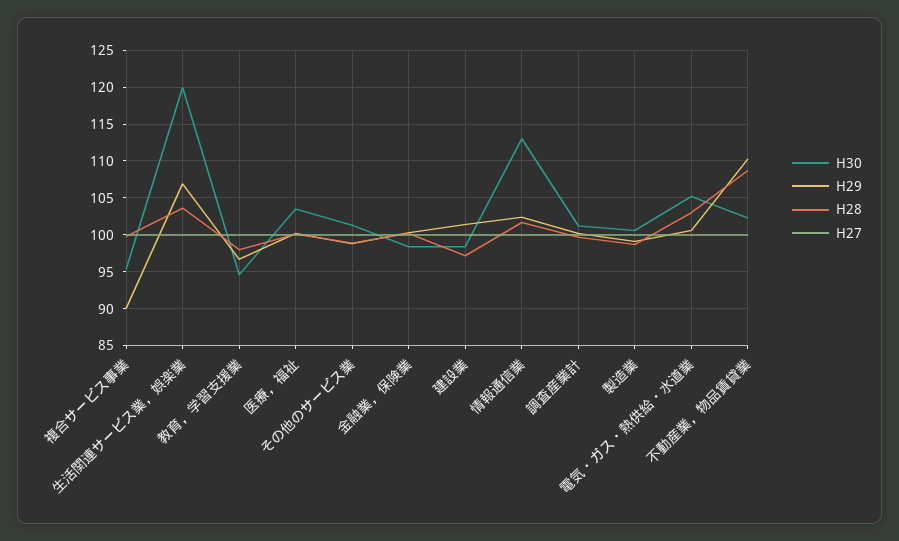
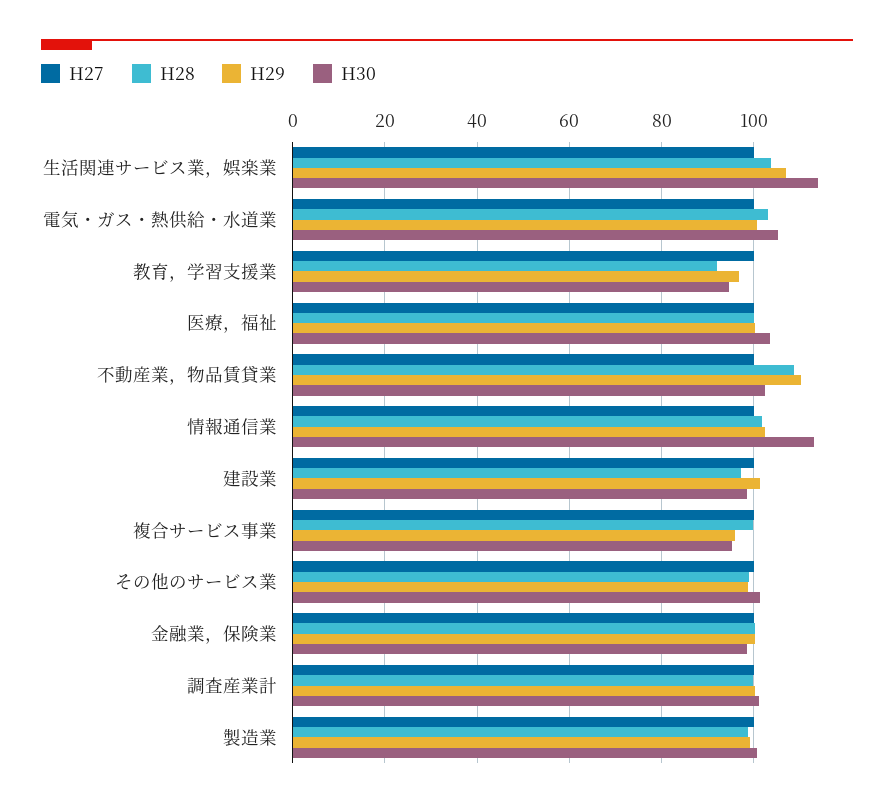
H29, 複合サービス事業: 90 -> 96
H30, 生活関連サービス業，娯楽業: 120 -> 114
H28, 教育，学習支援業: 98 -> 92

